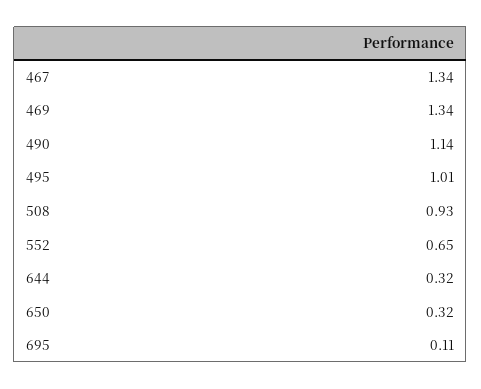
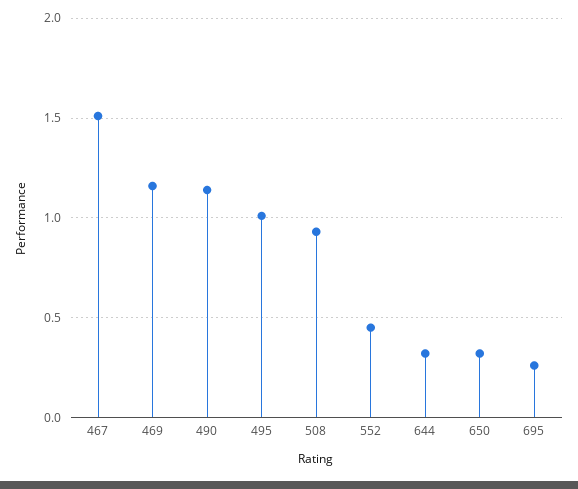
467: 1.34 -> 1.5
469: 1.34 -> 1.15
552: 0.65 -> 0.45
695: 0.11 -> 0.25

